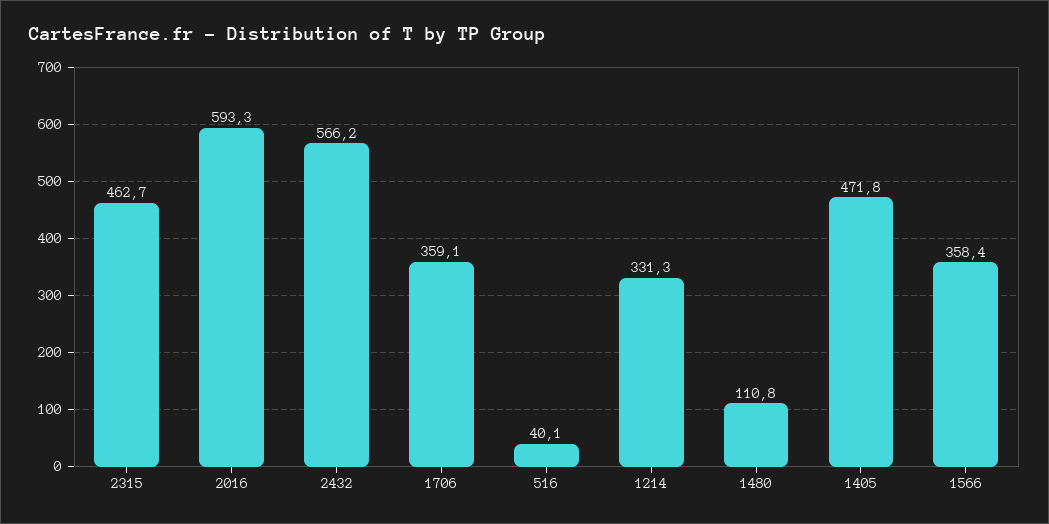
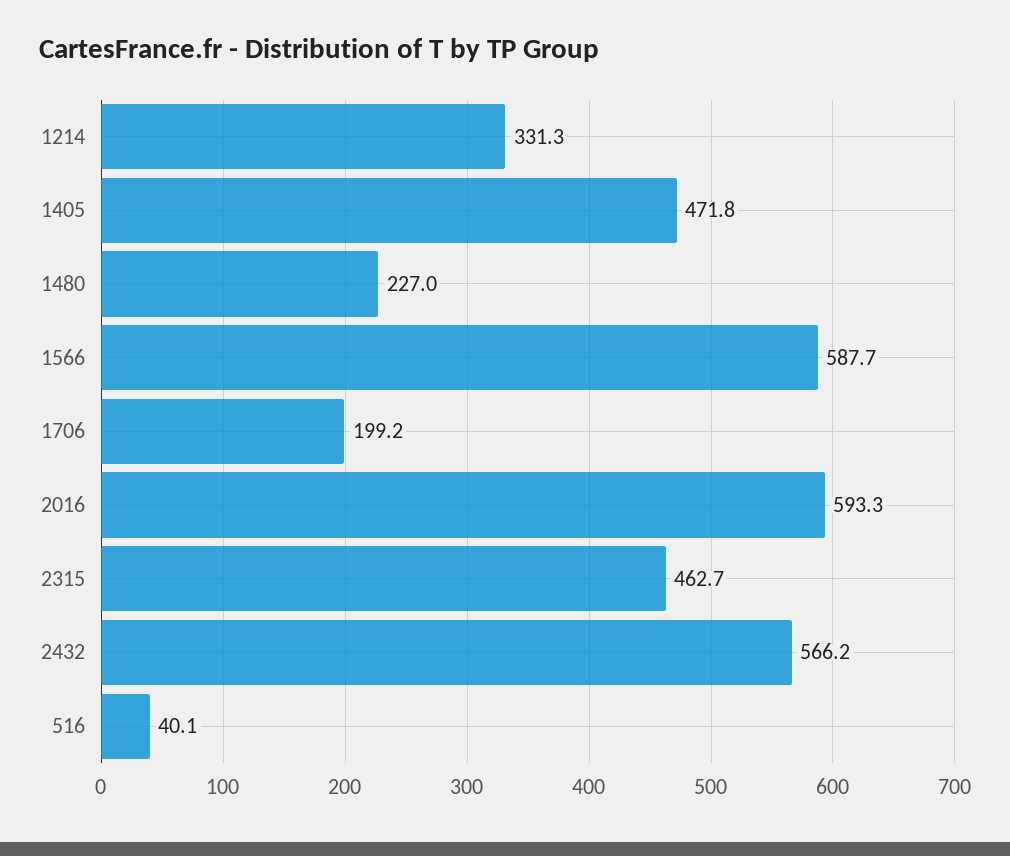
1706: 359.1 -> 199.2
1480: 110.8 -> 227
1566: 358.4 -> 587.7

